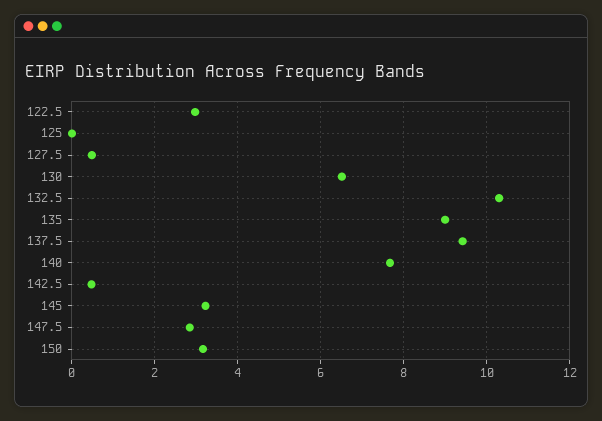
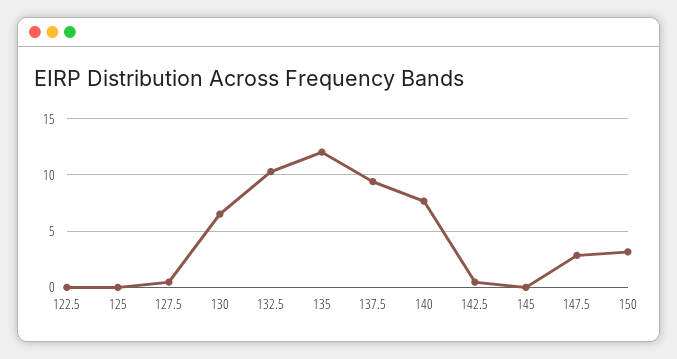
122.5: 3 -> 0
135: 9 -> 12
145: 3.2 -> 0

